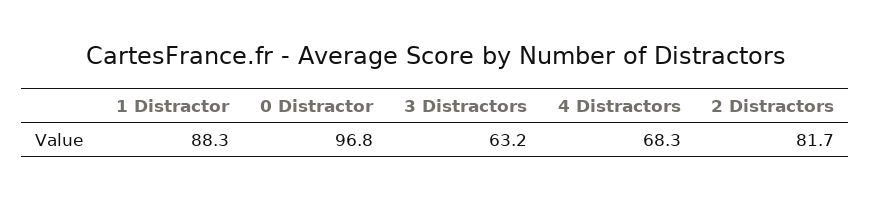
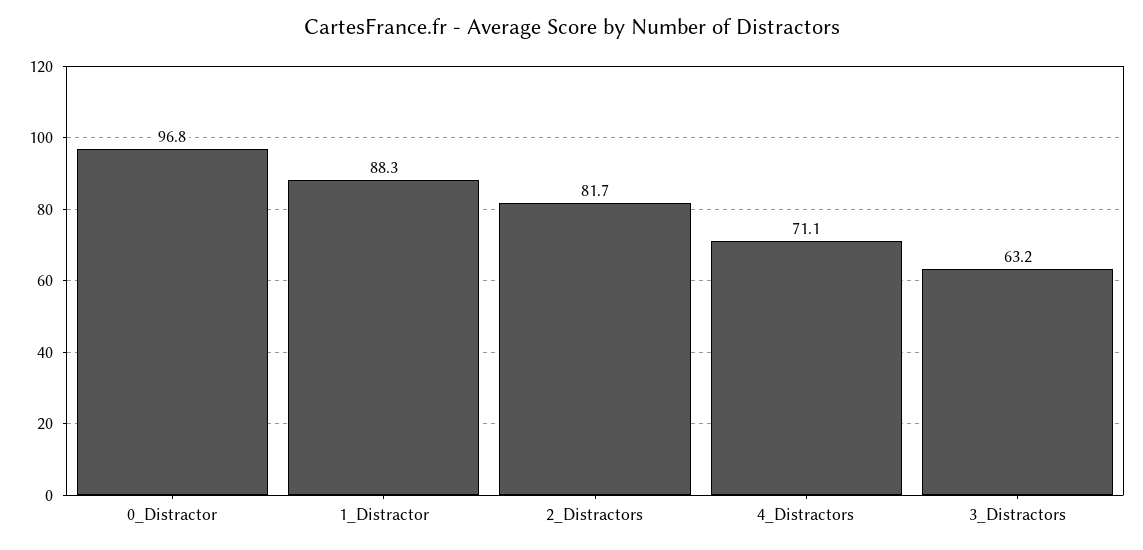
4 Distractors: 68.3 -> 71.1

